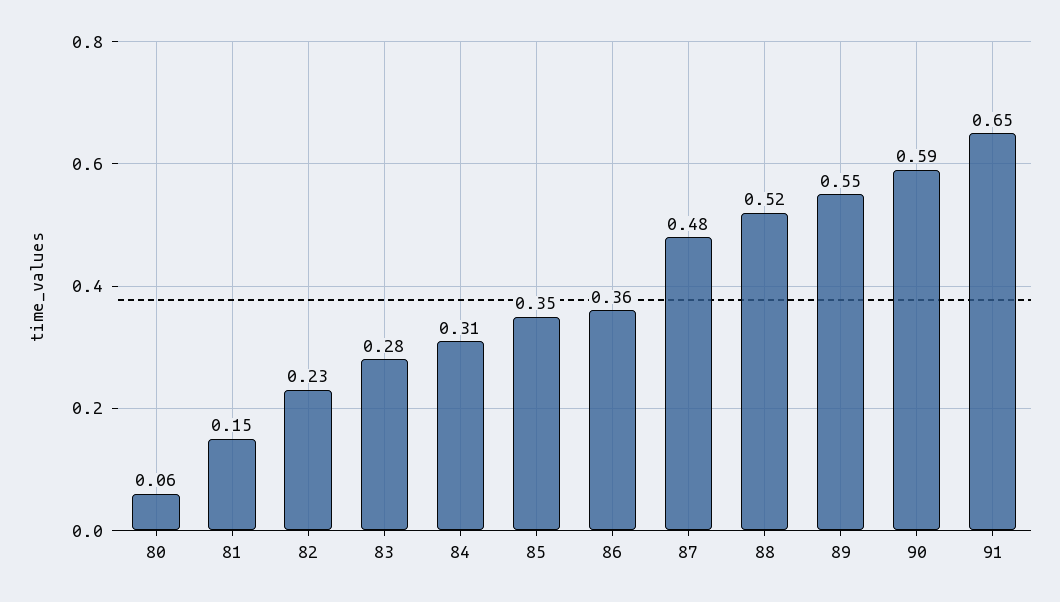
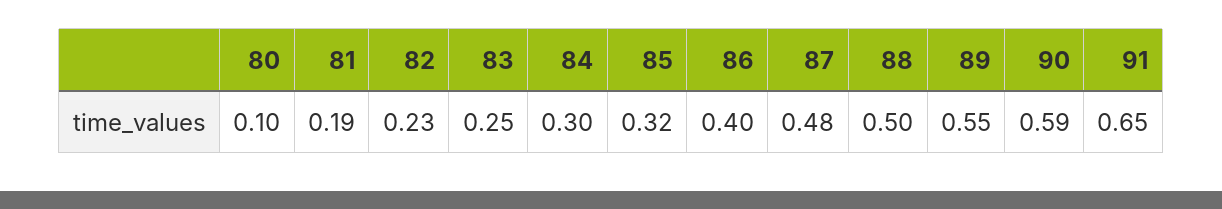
80: 0.06 -> 0.1
81: 0.15 -> 0.19
83: 0.28 -> 0.25
84: 0.31 -> 0.3
85: 0.35 -> 0.32
86: 0.36 -> 0.4
88: 0.52 -> 0.5

